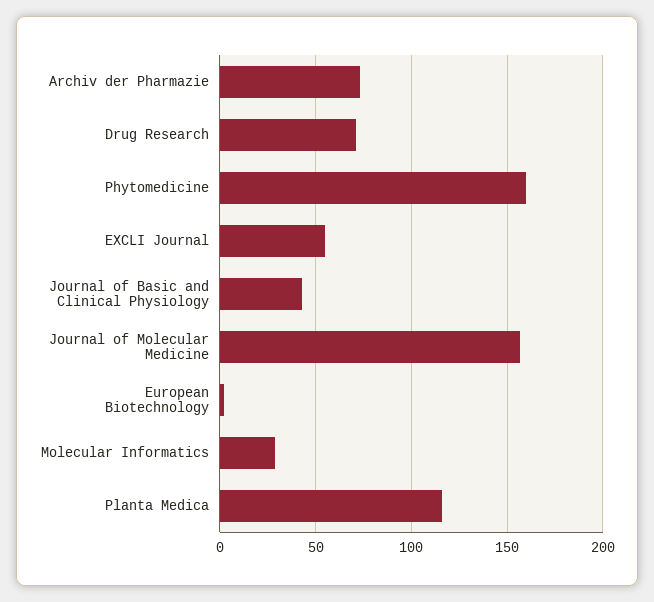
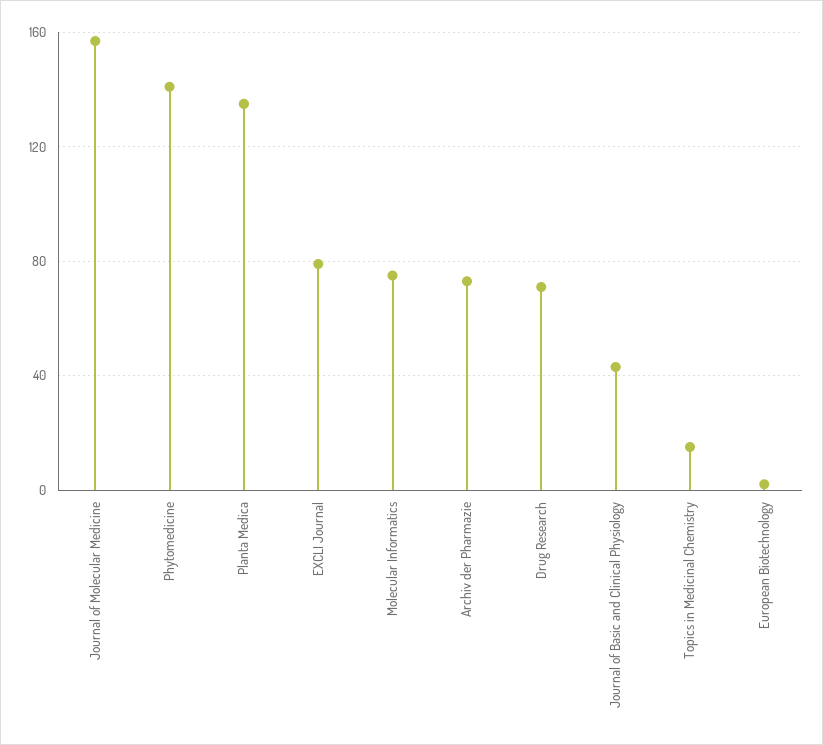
Phytomedicine: 160 -> 140
EXCLI Journal: 55 -> 80
Molecular Informatics: 30 -> 75
Planta Medica: 115 -> 135
Topics in Medicinal Chemistry: none -> 15

